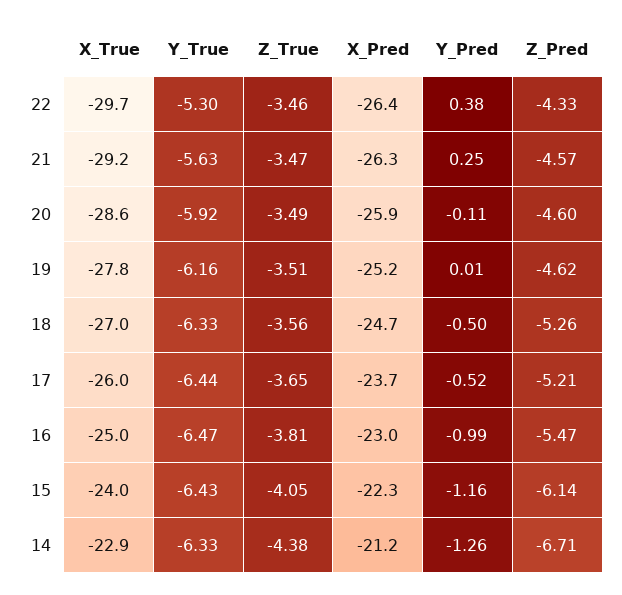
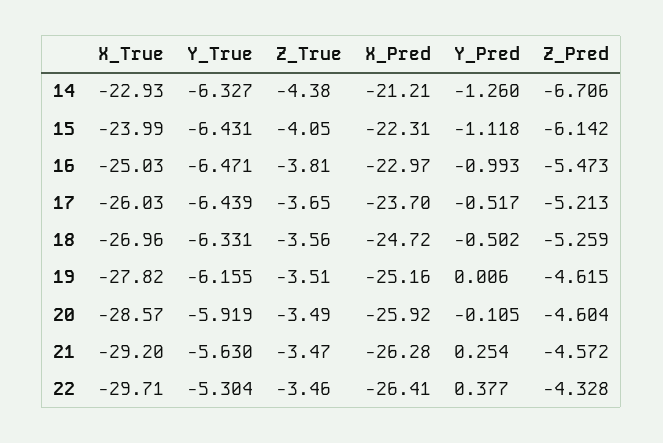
Y_Pred, 15: -1.16 -> -1.118

